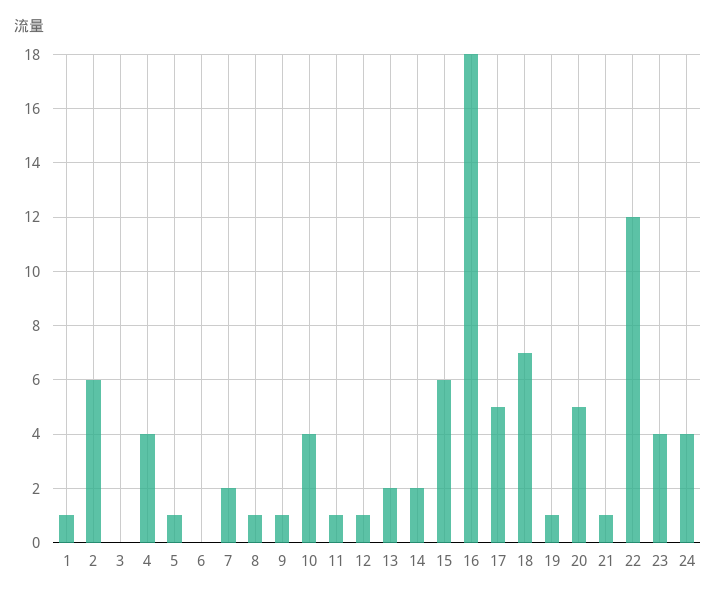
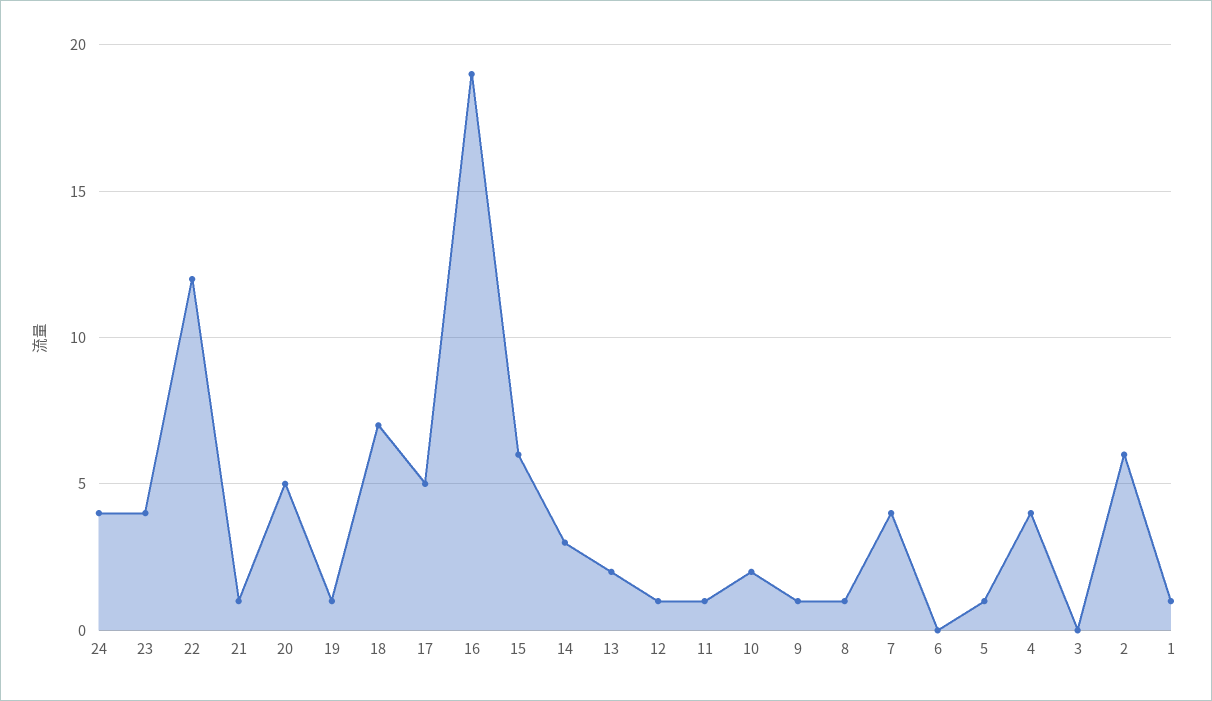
7: 2 -> 4
10: 4 -> 2
14: 2 -> 3
16: 18 -> 19

